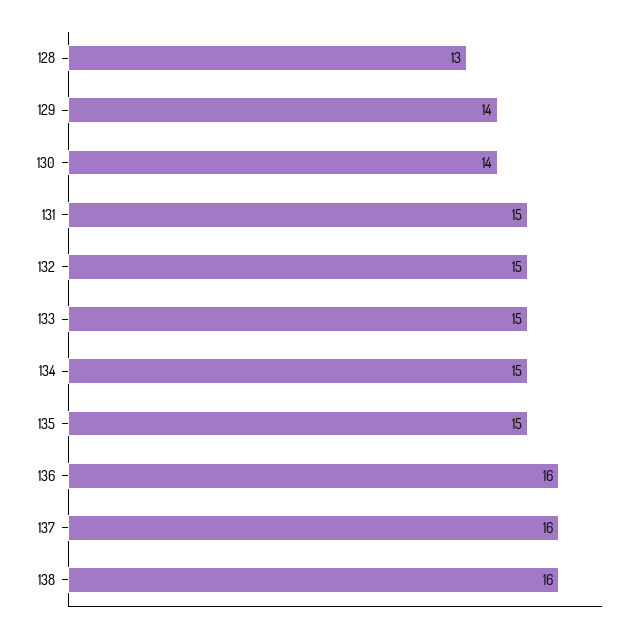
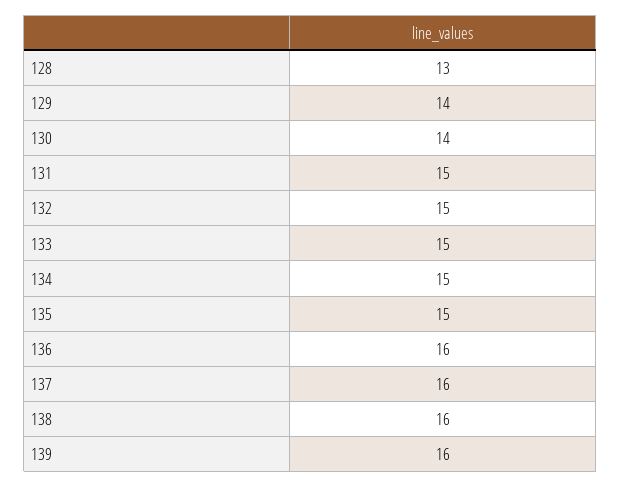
139: none -> 16

